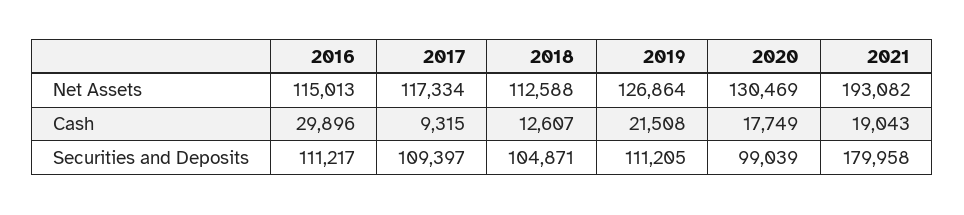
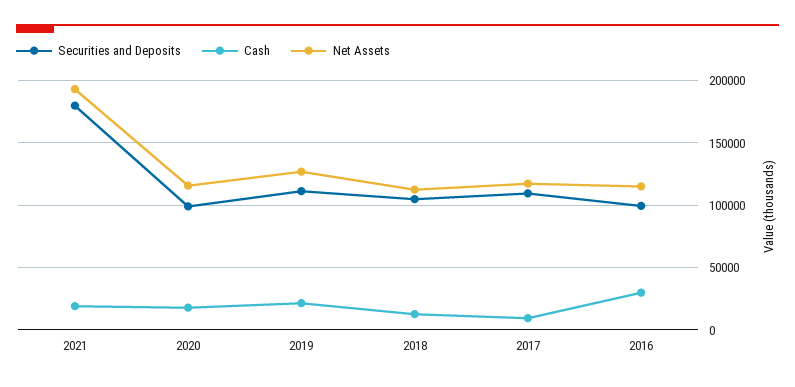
Net Assets, 2020: 130469 -> 115000
Securities and Deposits, 2016: 111217 -> 100000

